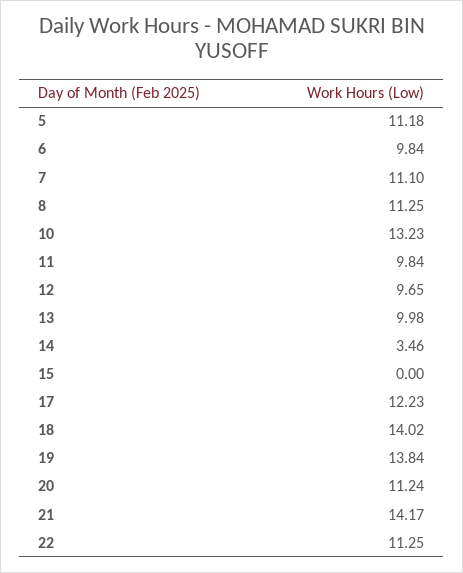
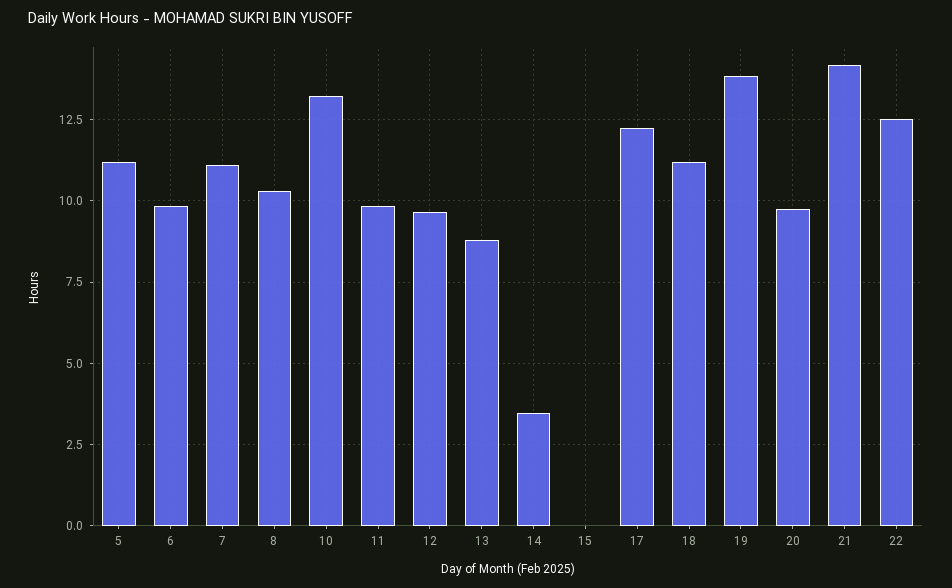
8: 11.25 -> 10.25
13: 9.98 -> 8.75
18: 14.02 -> 11.25
20: 11.24 -> 9.75
22: 11.25 -> 12.5

